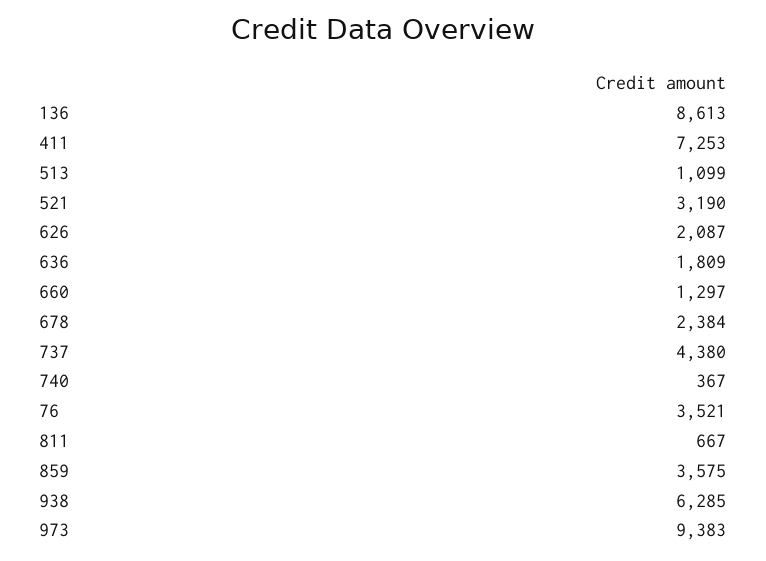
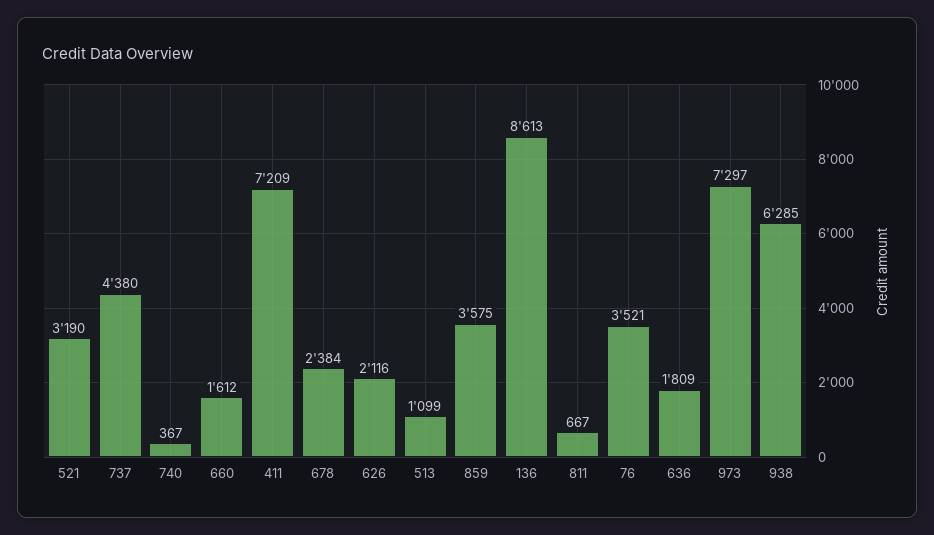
411: 7253 -> 7209
626: 2087 -> 2116
660: 1297 -> 1612
973: 9383 -> 7297

